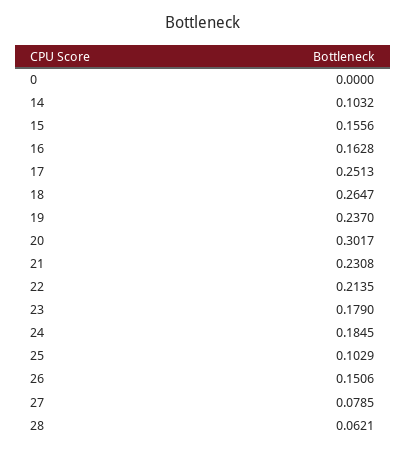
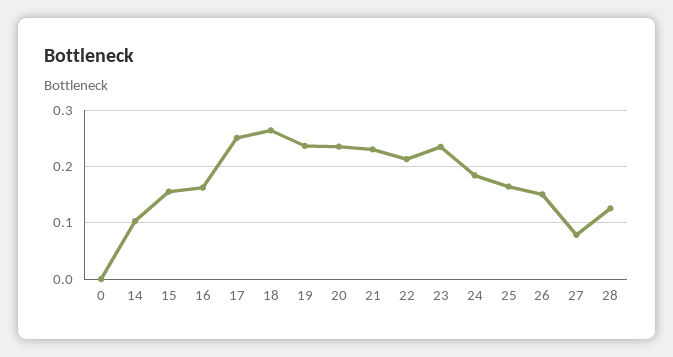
20: 0.3017 -> 0.24
23: 0.179 -> 0.24
25: 0.1029 -> 0.16
28: 0.0621 -> 0.12

